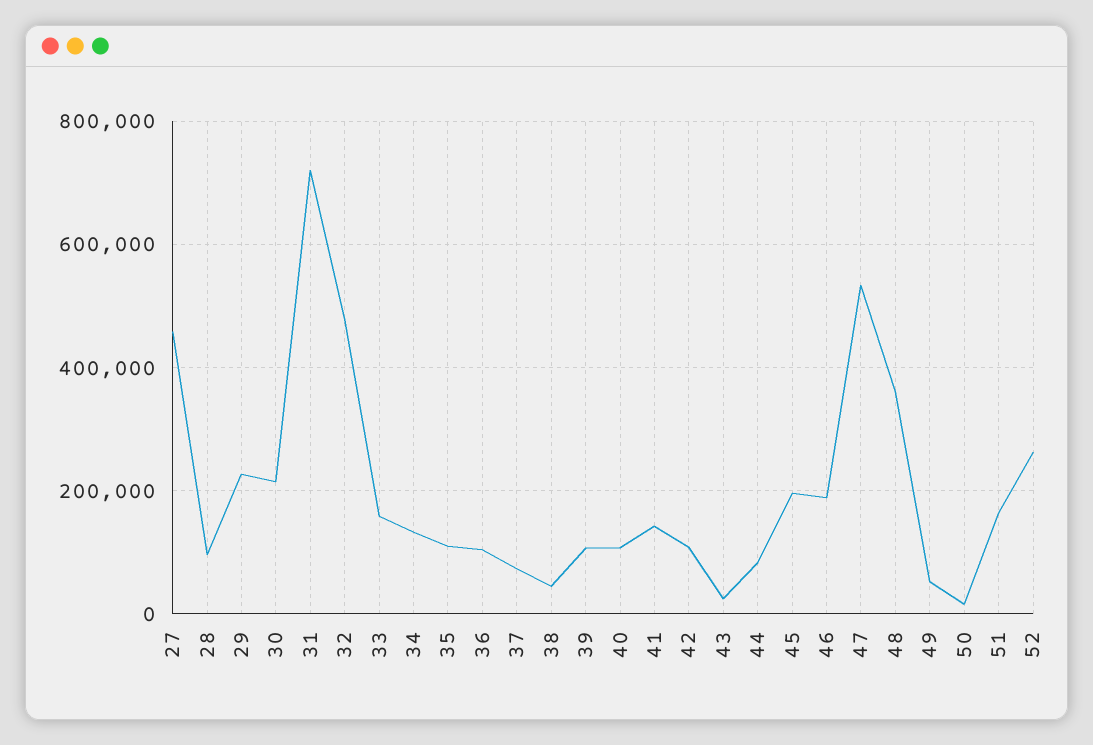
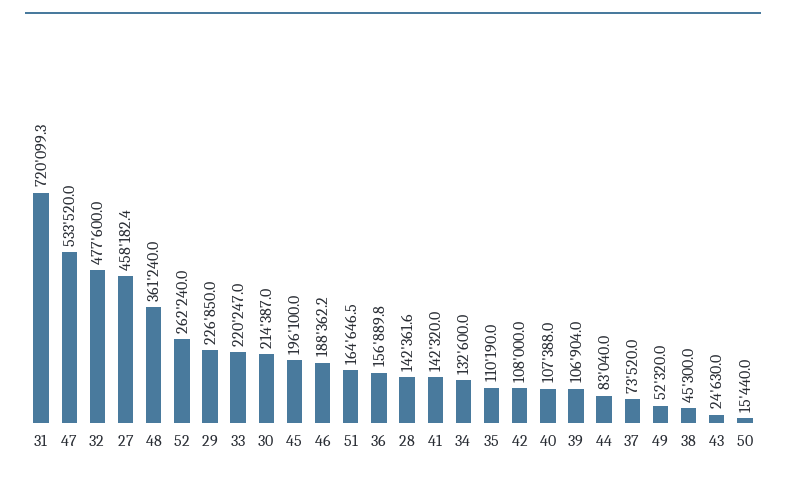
28: 100000 -> 142361.6
33: 160000 -> 220247
36: 100000 -> 156889.8

